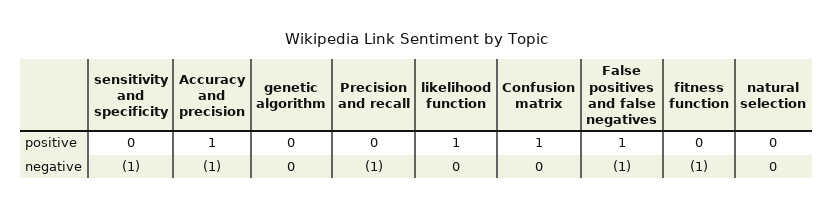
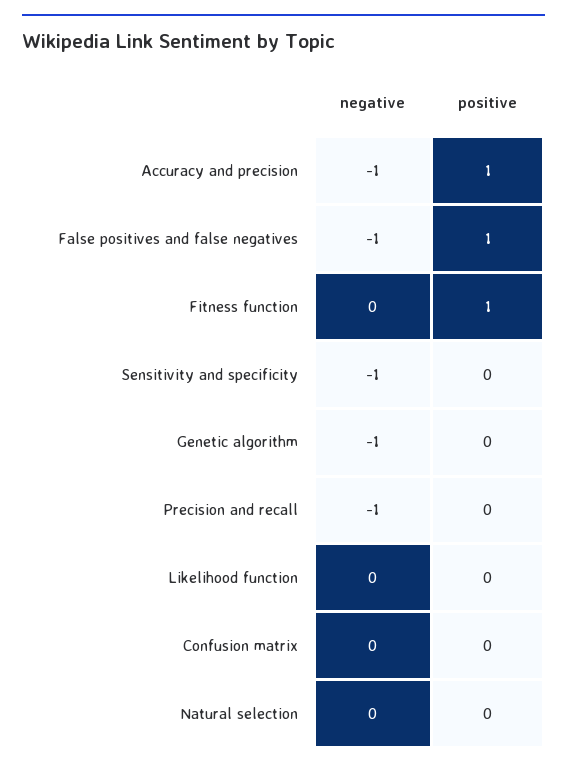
likelihood function, positive: 1 -> 0
Confusion matrix, positive: 1 -> 0
fitness function, positive: 0 -> 1
genetic algorithm, negative: 0 -> -1
fitness function, negative: -1 -> 0

